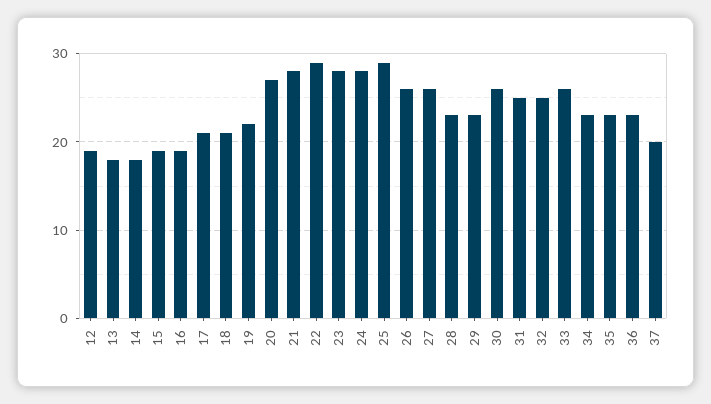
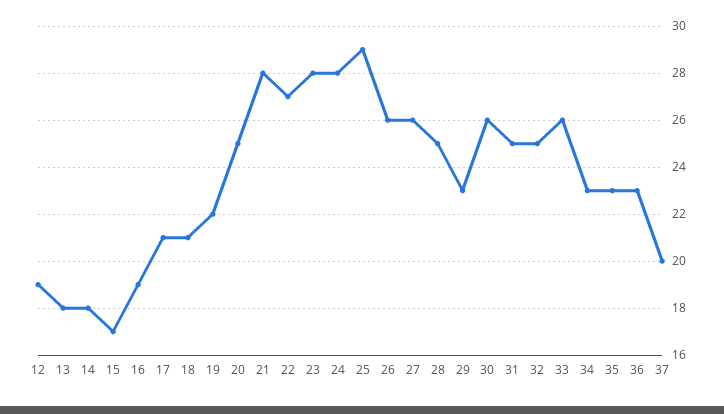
15: 19 -> 17
20: 27 -> 25
22: 29 -> 27
28: 23 -> 25

